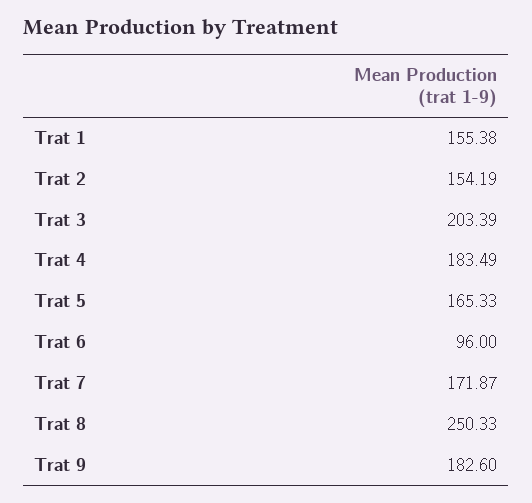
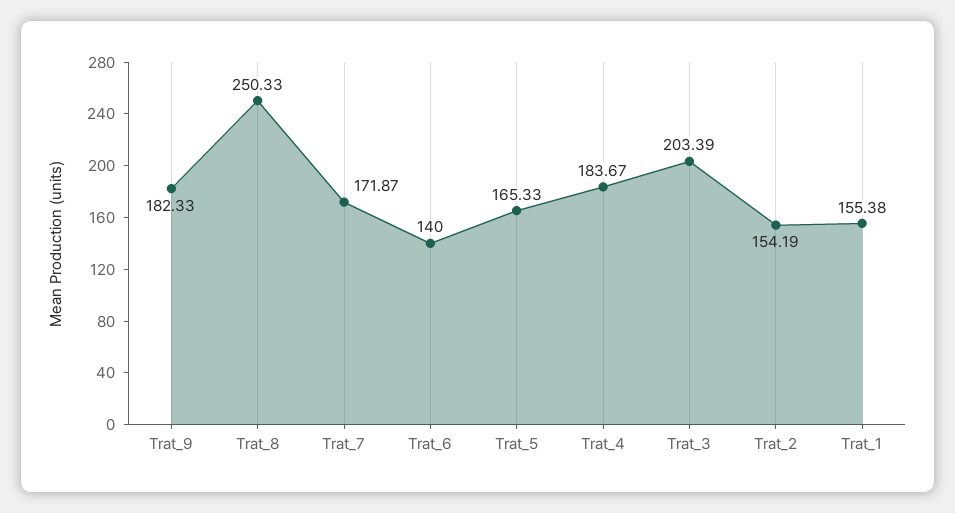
Trat 4: 183.49 -> 183.67
Trat 6: 96 -> 140
Trat 9: 182.6 -> 182.33

